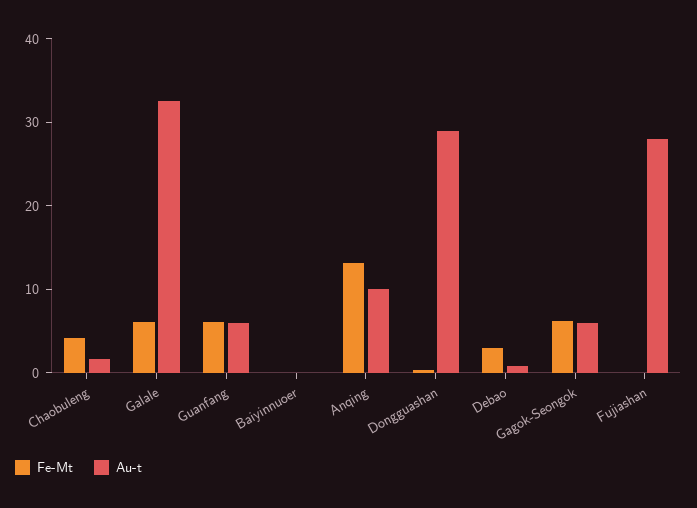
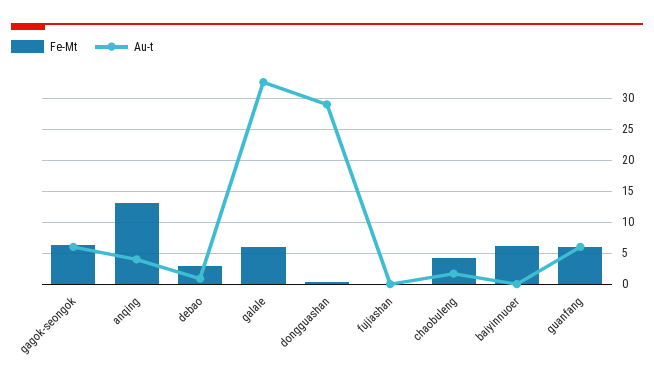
Fe-Mt, Baiyinnuoer: 0 -> 6
Au-t, Anqing: 10 -> 4
Au-t, Fujiashan: 28 -> 0

